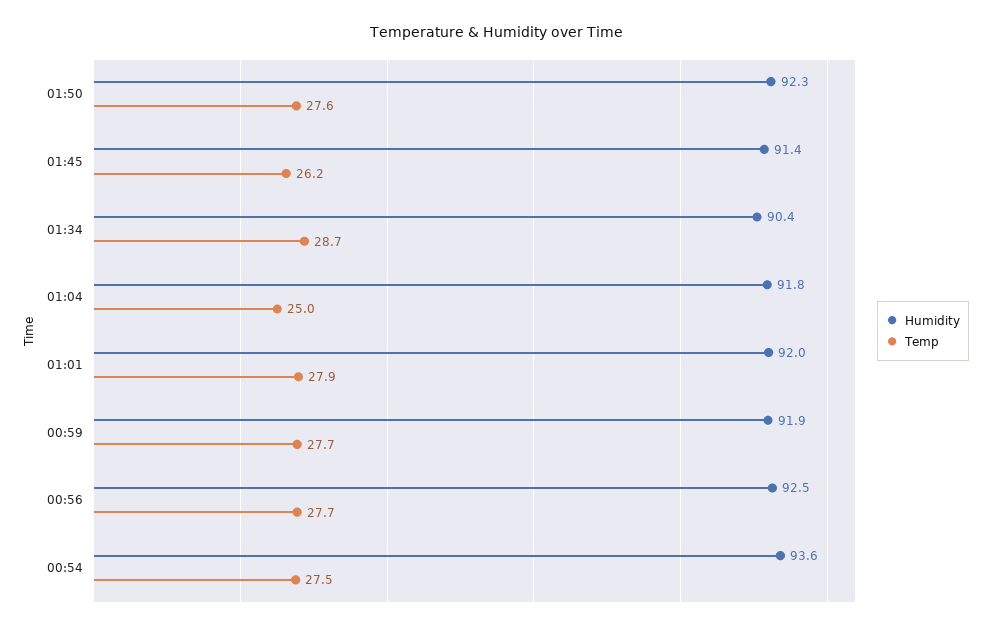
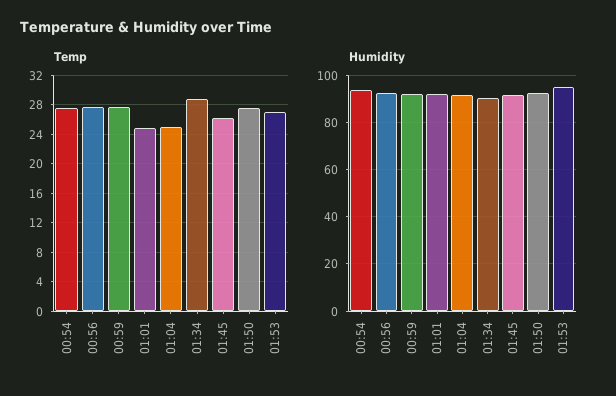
Temp, 01:01: 27.9 -> 25
Temp, 01:53: none -> 27
Humidity, 01:53: none -> 95

